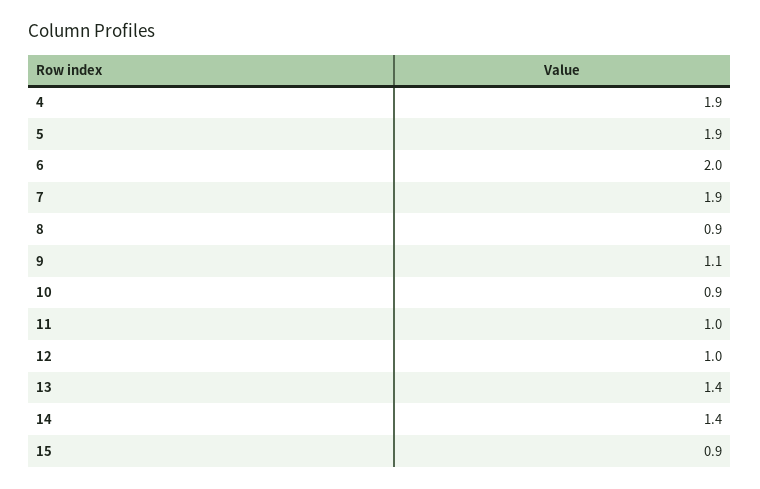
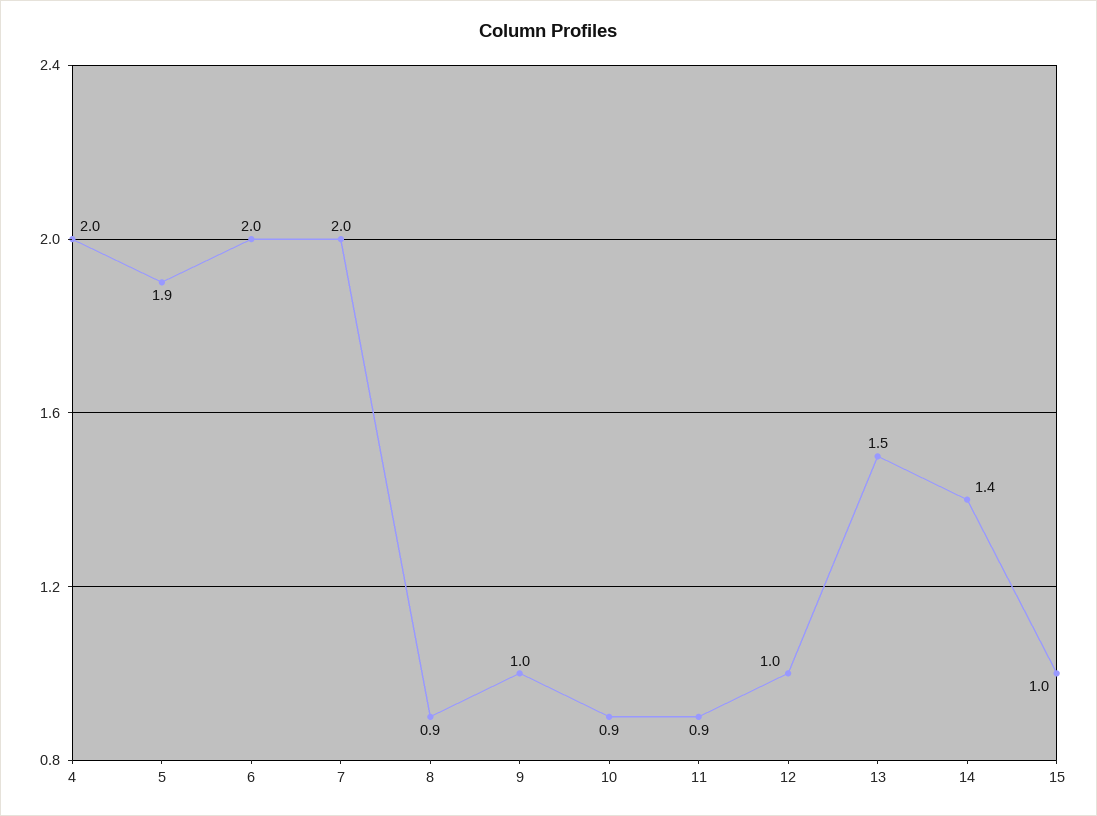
4: 1.9 -> 2
7: 1.9 -> 2
9: 1.1 -> 1
11: 1 -> 0.9
13: 1.4 -> 1.5
15: 0.9 -> 1

